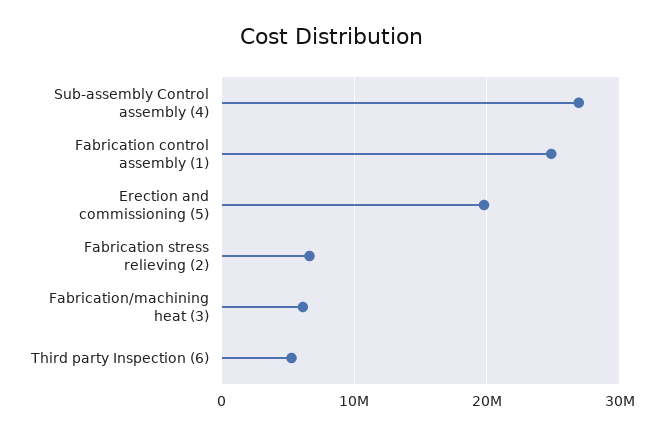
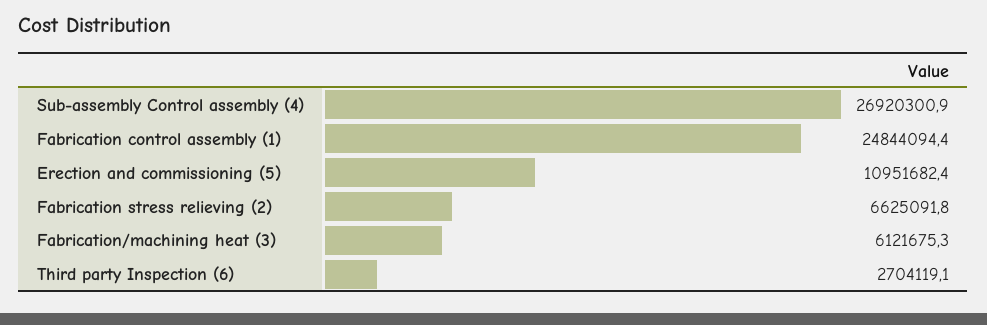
Erection and commissioning (5): 20000000 -> 10951682.4
Third party Inspection (6): 5000000 -> 2704119.1

